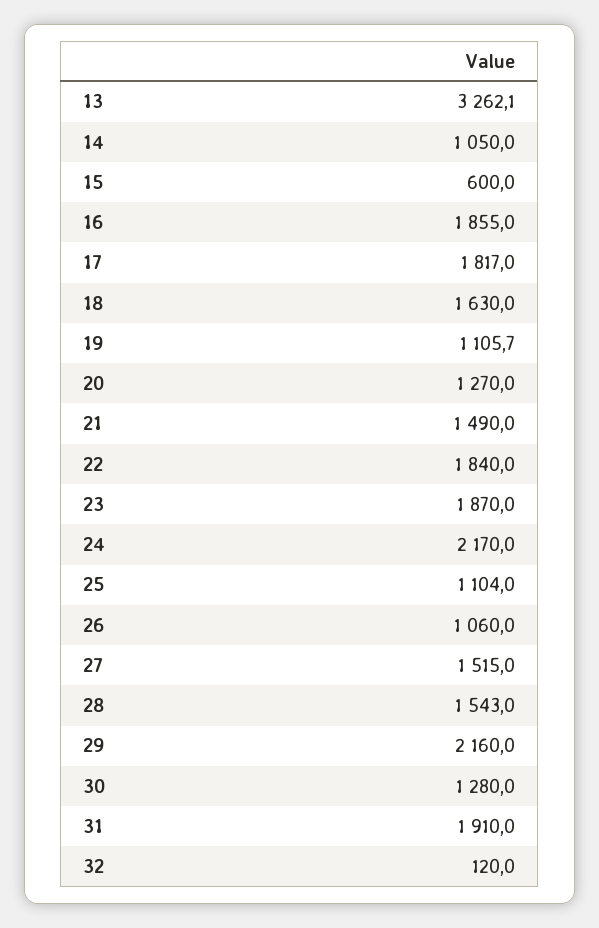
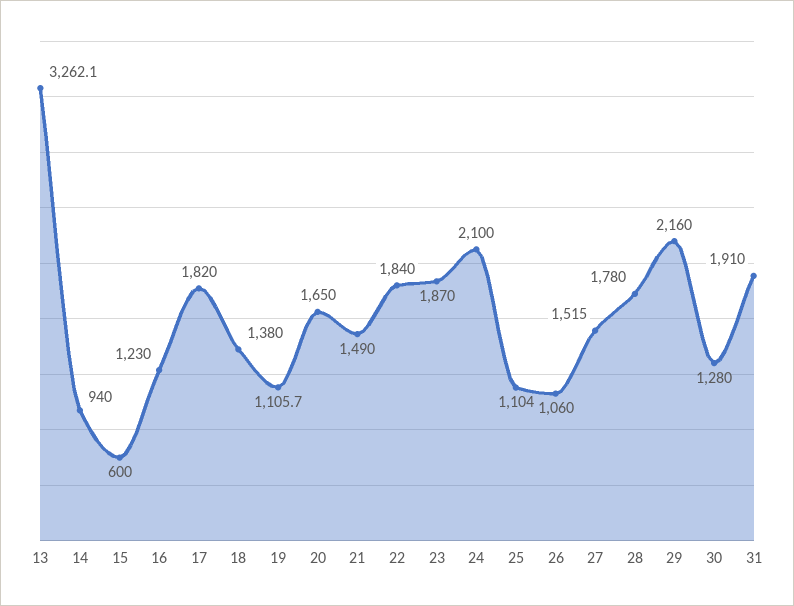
14: 1050 -> 940
16: 1855 -> 1230
17: 1817 -> 1820
18: 1630 -> 1380
20: 1270 -> 1650
24: 2170 -> 2100
28: 1543 -> 1780
32: 120 -> none

